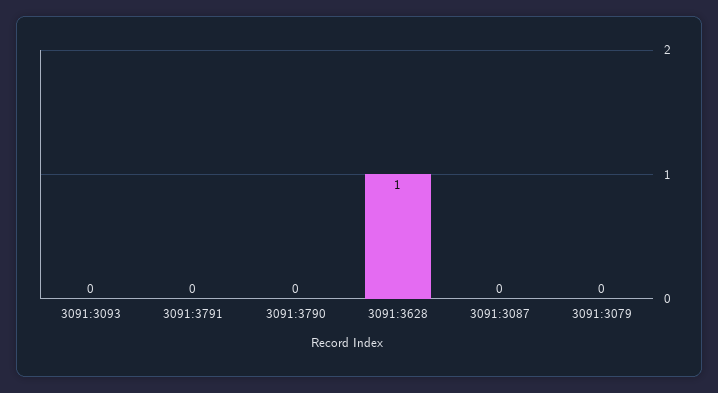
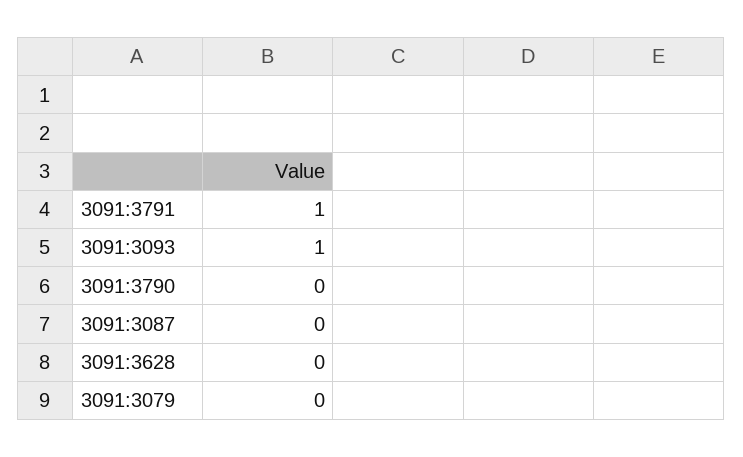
3091:3093: 0 -> 1
3091:3791: 0 -> 1
3091:3628: 1 -> 0

